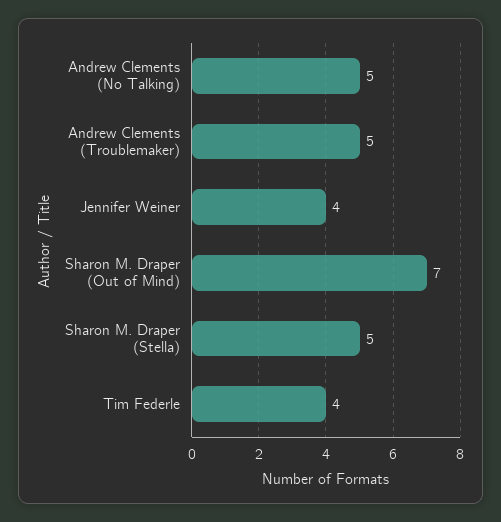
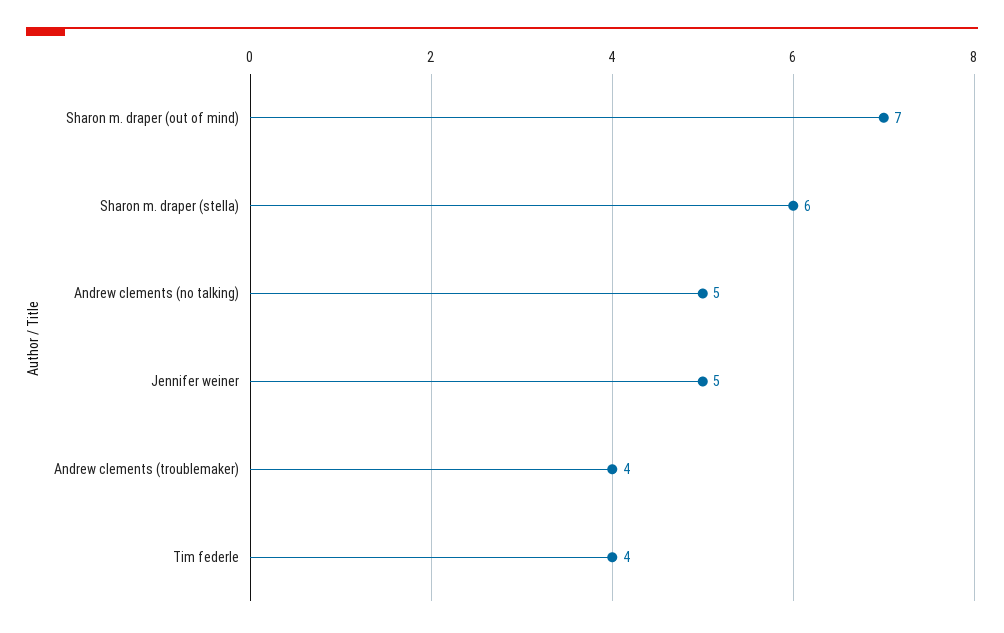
Andrew Clements (Troublemaker): 5 -> 4
Jennifer Weiner: 4 -> 5
Sharon M. Draper (Stella): 5 -> 6

